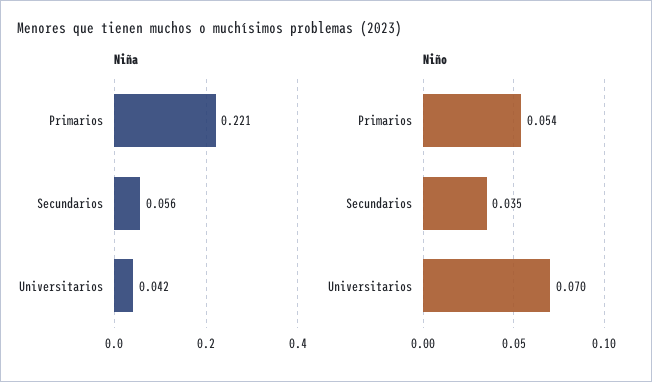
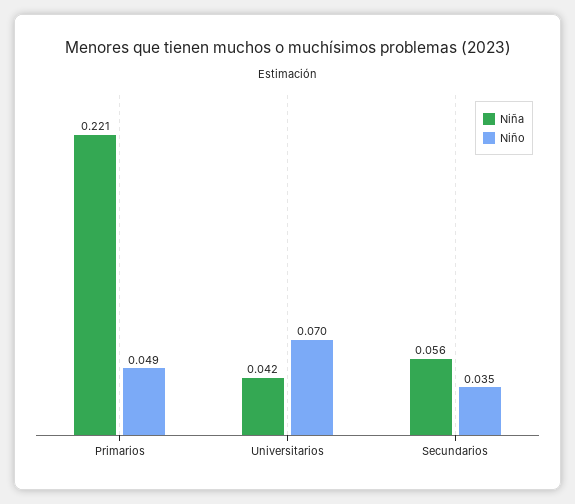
Niño, Primarios: 0.054 -> 0.049

